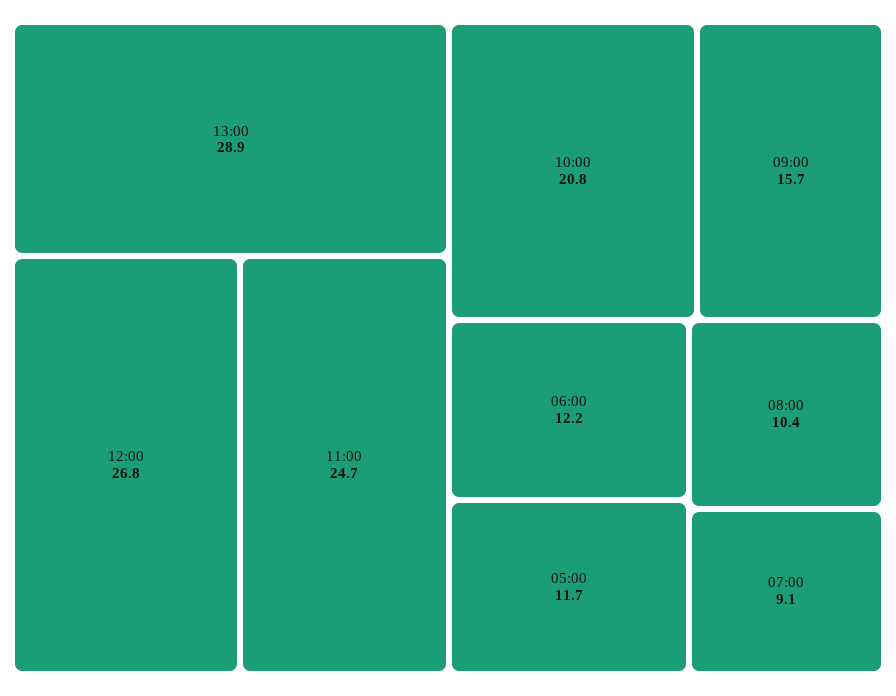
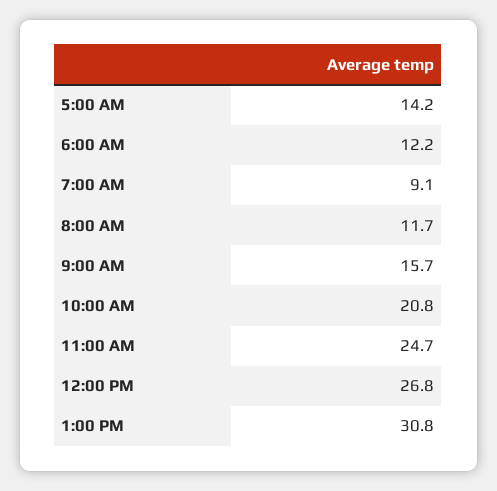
13:00: 28.9 -> 30.8
05:00: 11.7 -> 14.2
08:00: 10.4 -> 11.7

